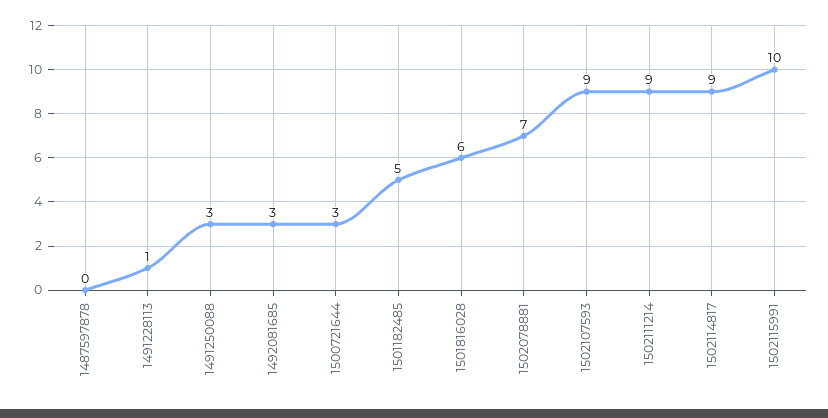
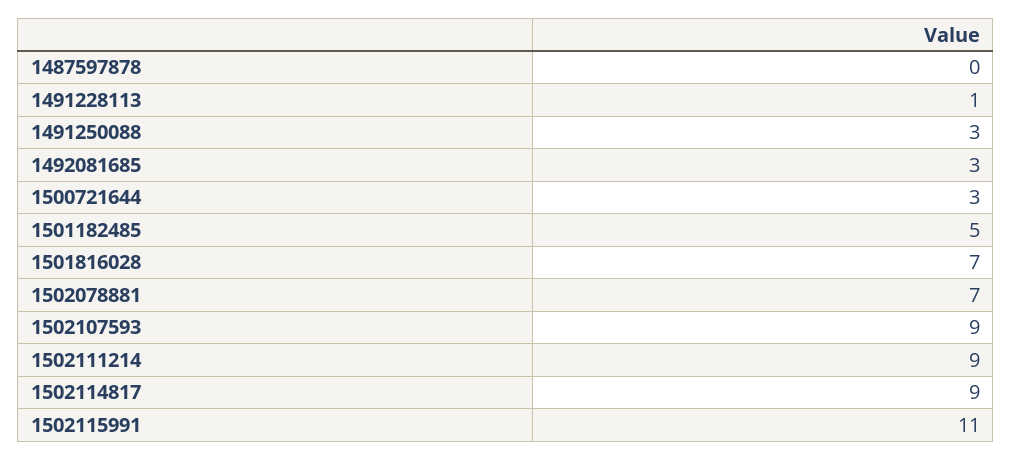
1501816028: 6 -> 7
1502115991: 10 -> 11

